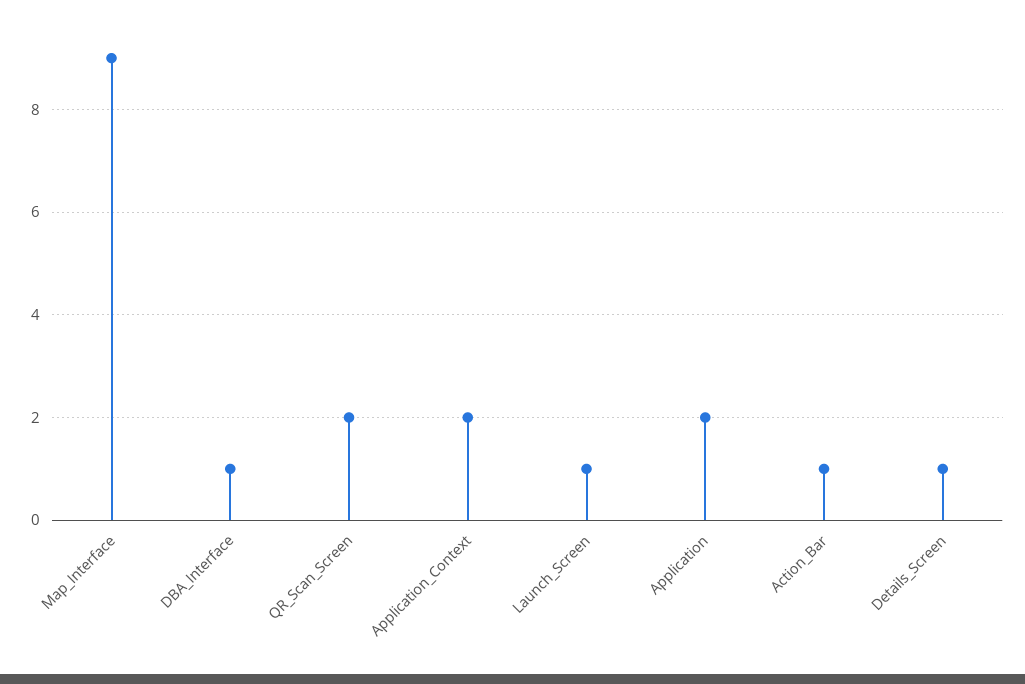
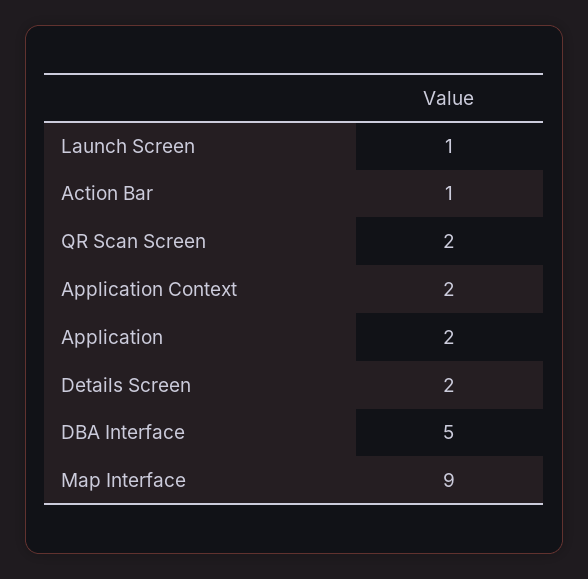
DBA_Interface: 1 -> 5
Details_Screen: 1 -> 2

